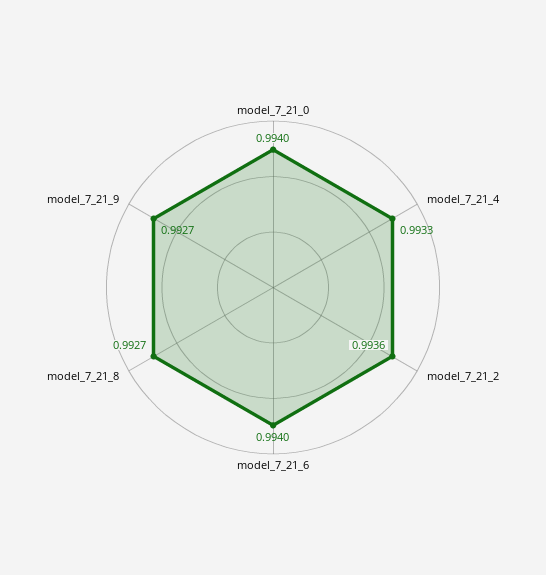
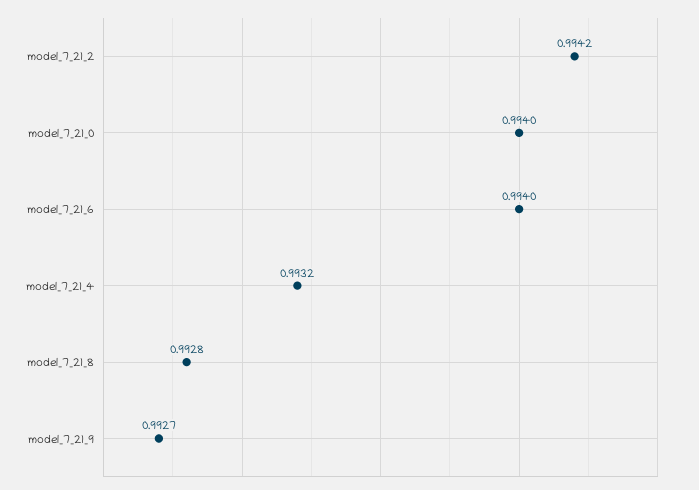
model_7_21_4: 0.9933 -> 0.9932
model_7_21_2: 0.9936 -> 0.9942
model_7_21_8: 0.9927 -> 0.9928

